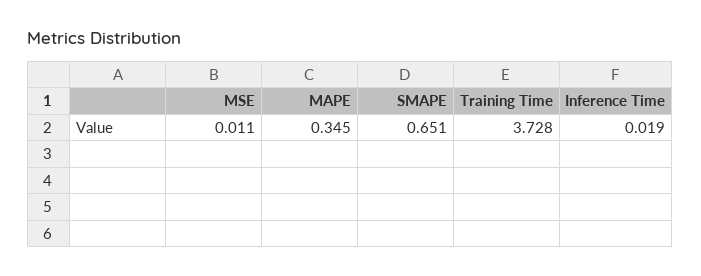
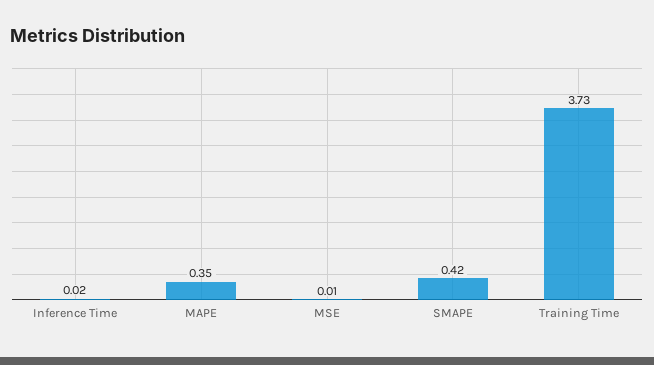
SMAPE: 0.651 -> 0.42

